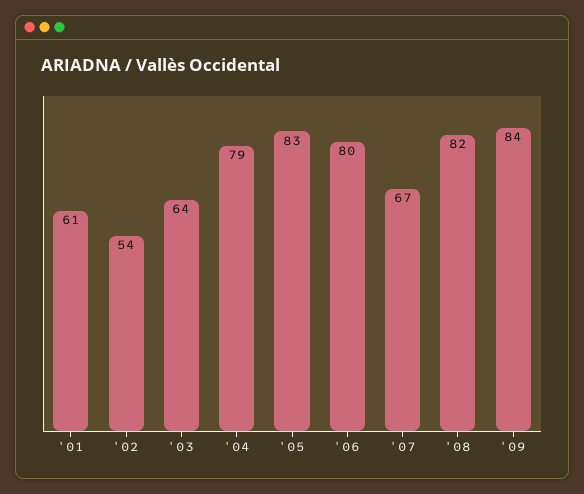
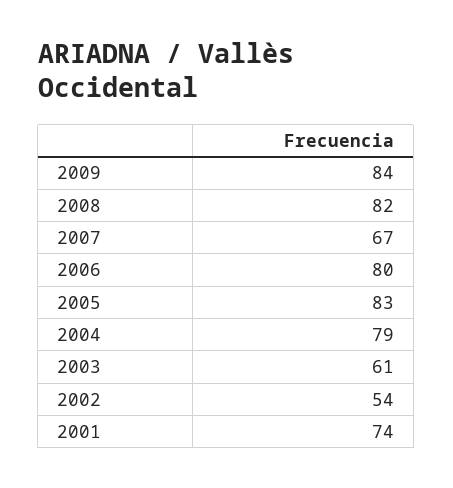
'01: 61 -> 74
'03: 64 -> 61

